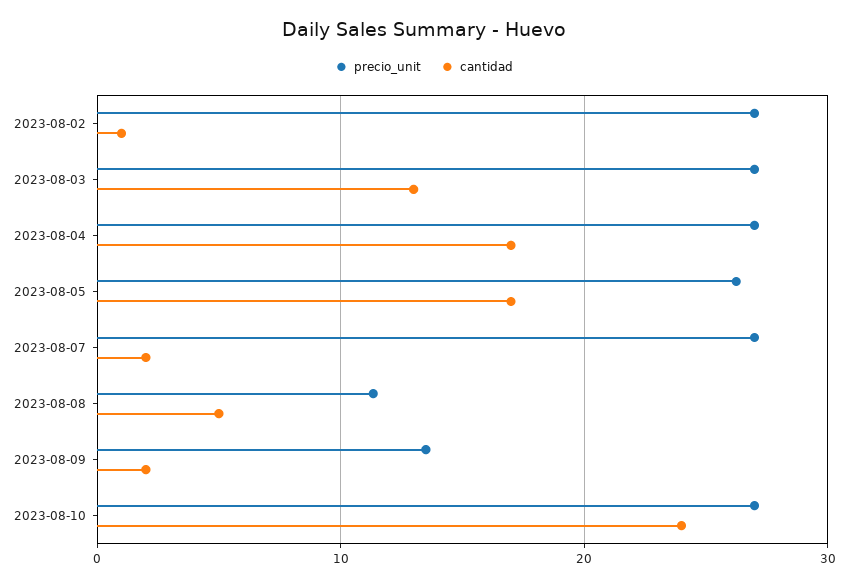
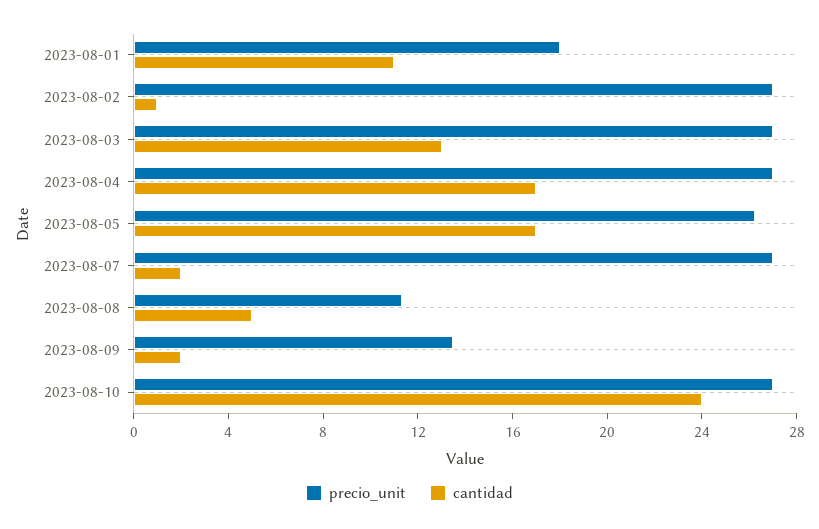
precio_unit, 2023-08-01: none -> 18
cantidad, 2023-08-01: none -> 11

